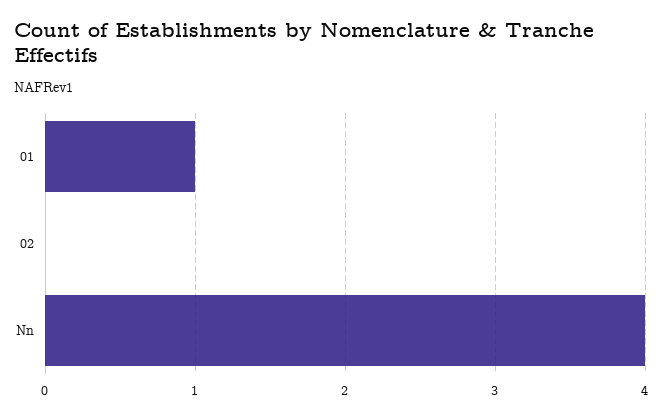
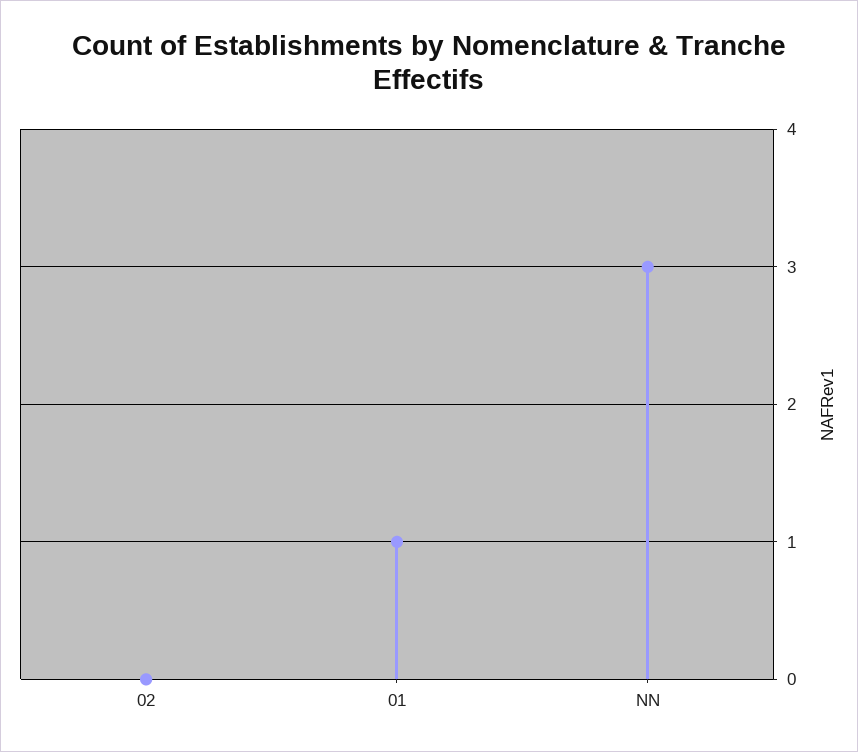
Nn: 4 -> 3

